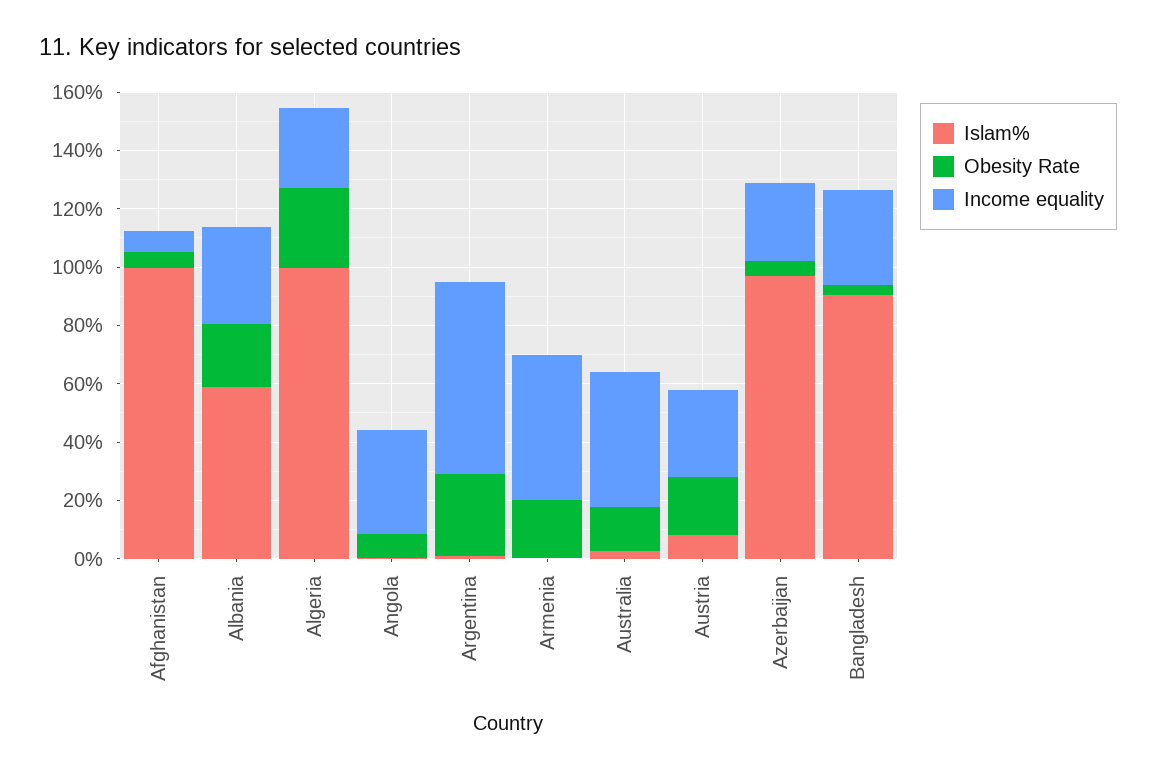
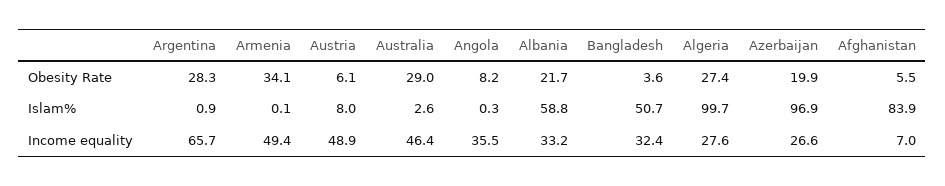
Islam%, Afghanistan: 100 -> 83.9
Obesity Rate, Armenia: 20 -> 34.1
Obesity Rate, Australia: 15 -> 29
Obesity Rate, Austria: 20 -> 6.1
Income equality, Austria: 30 -> 48.9
Obesity Rate, Azerbaijan: 5 -> 19.9
Islam%, Bangladesh: 90 -> 50.7

